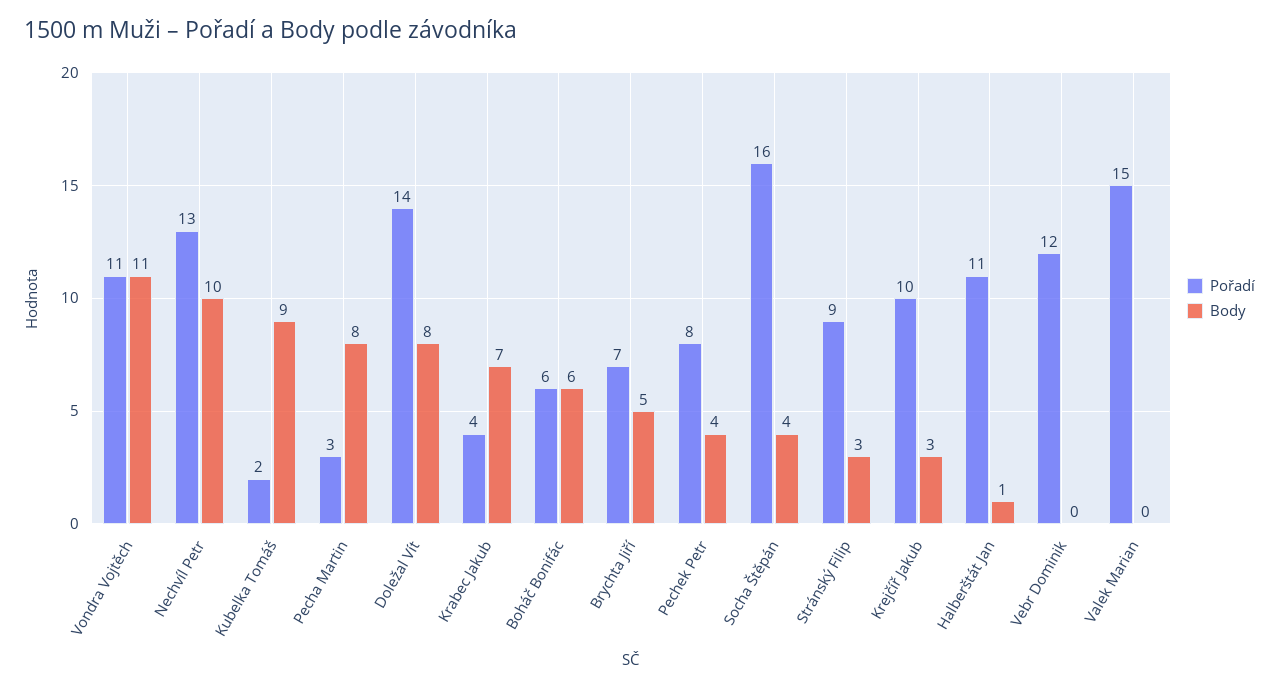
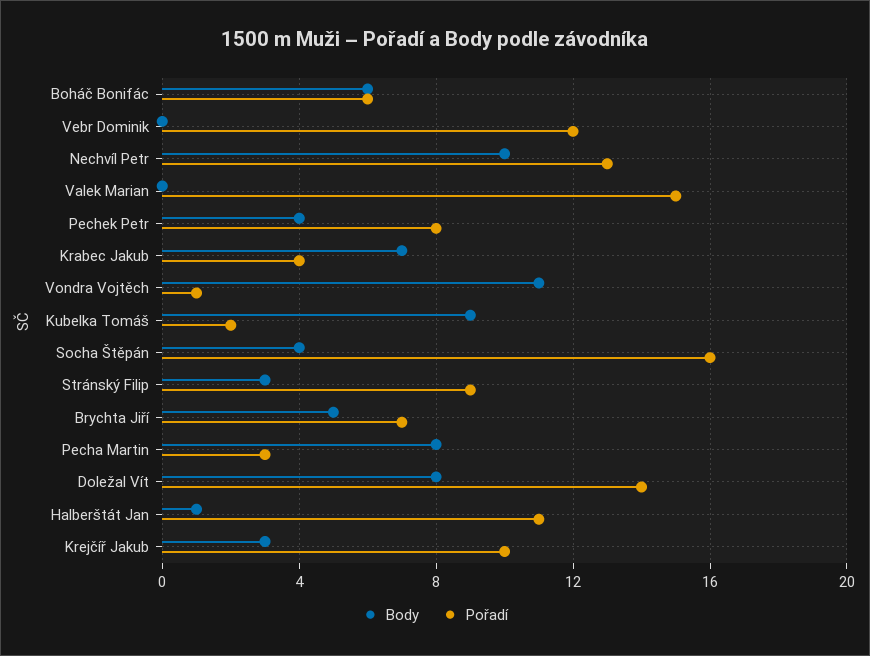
Pořadí, Vondra Vojtěch: 11 -> 1

